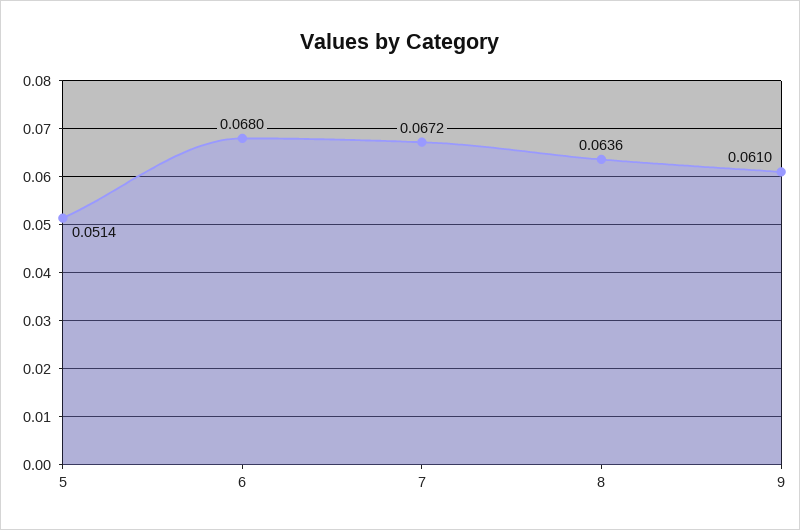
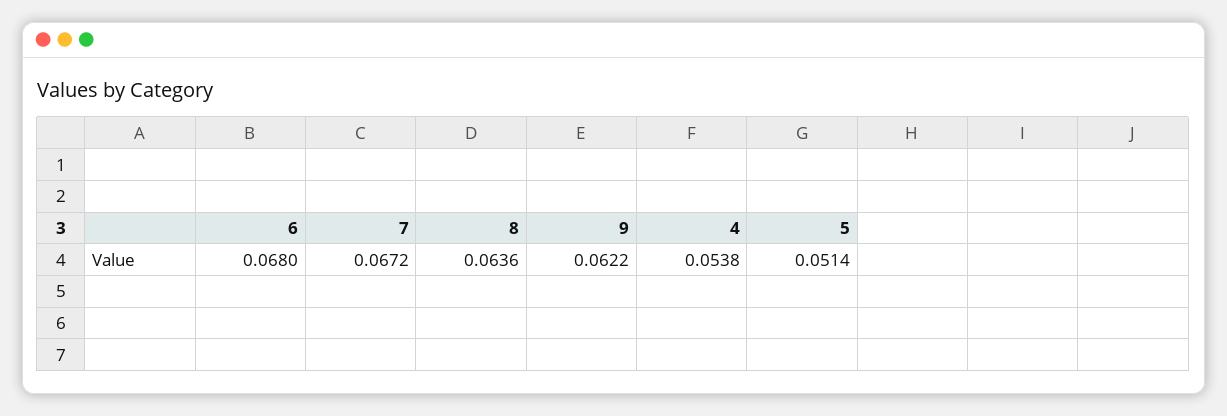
9: 0.061 -> 0.0622
4: none -> 0.0538

